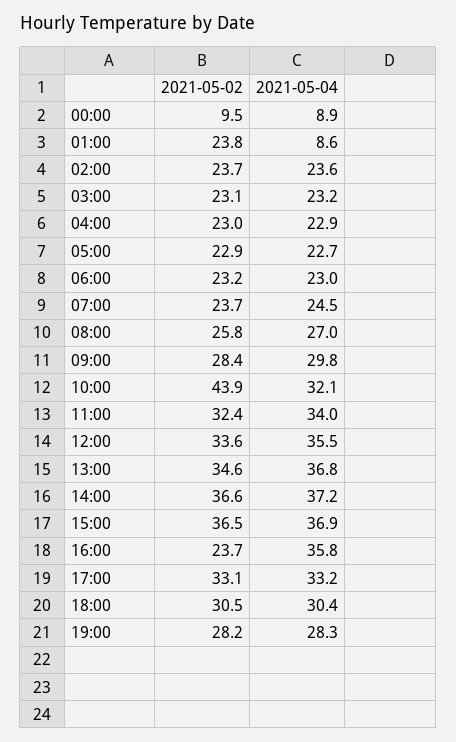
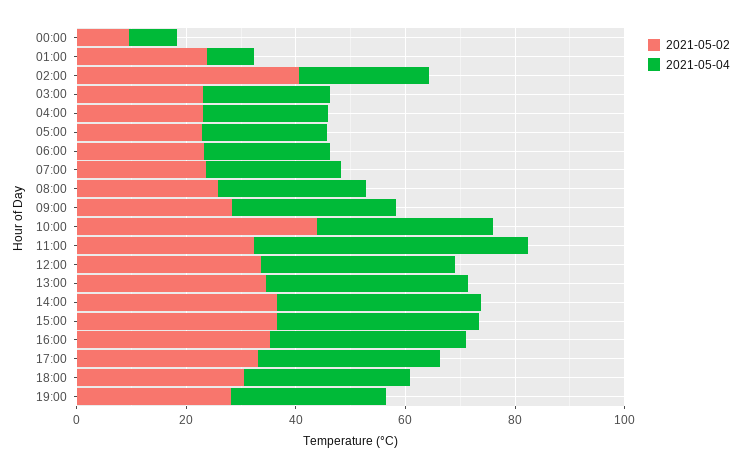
2021-05-02, 02:00: 23.7 -> 40
2021-05-04, 11:00: 34 -> 50
2021-05-02, 16:00: 23.7 -> 35

